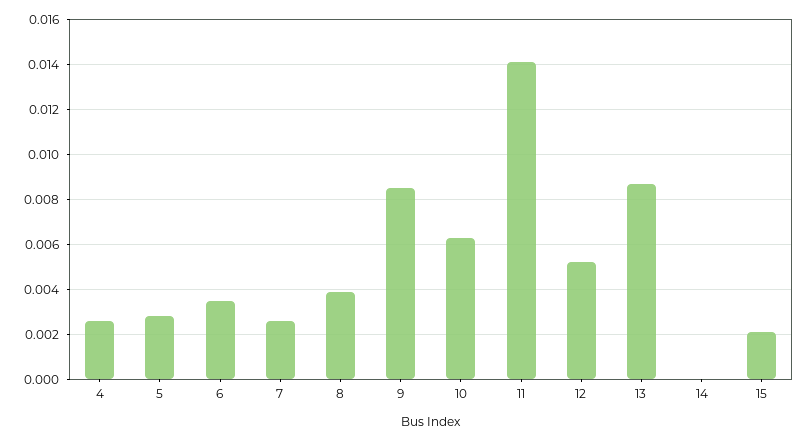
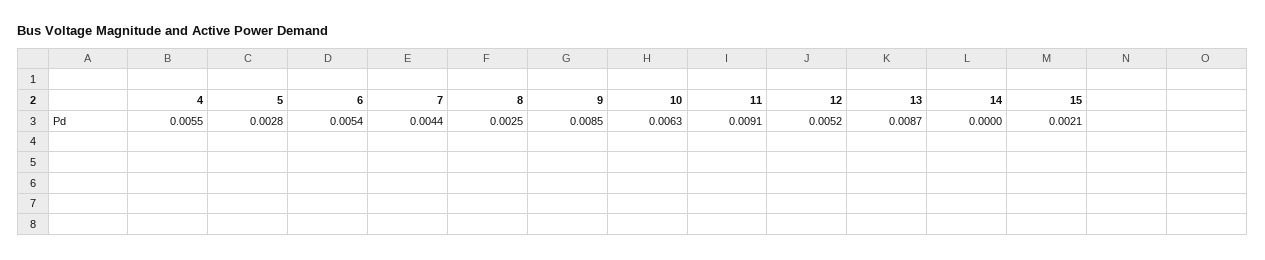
4: 0.0025 -> 0.0055
6: 0.0035 -> 0.0054
7: 0.0025 -> 0.0044
8: 0.004 -> 0.0025
11: 0.014 -> 0.0091

